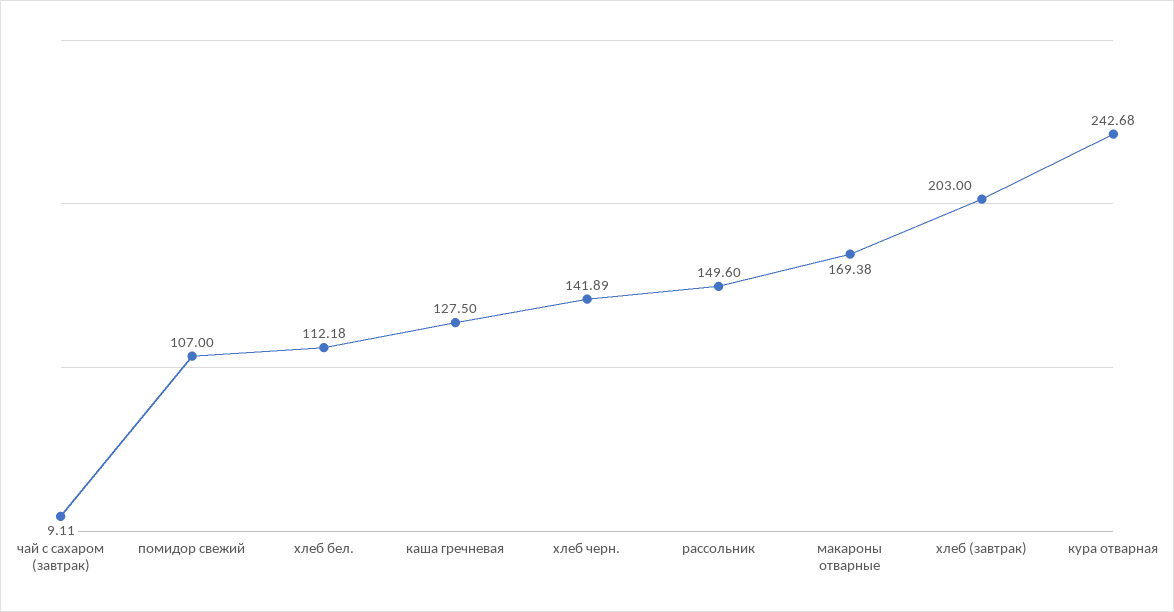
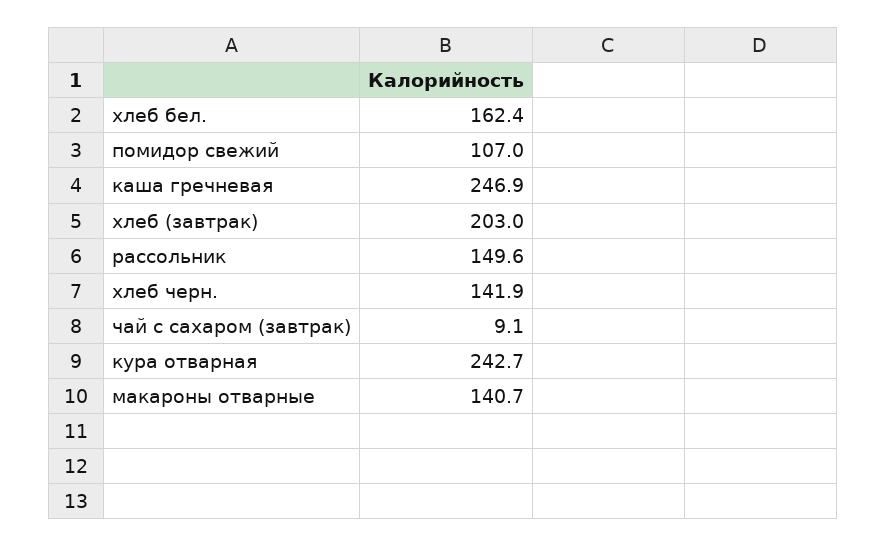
хлеб бел.: 112.18 -> 162.4
каша гречневая: 127.5 -> 246.9
макароны отварные: 169.38 -> 140.7

